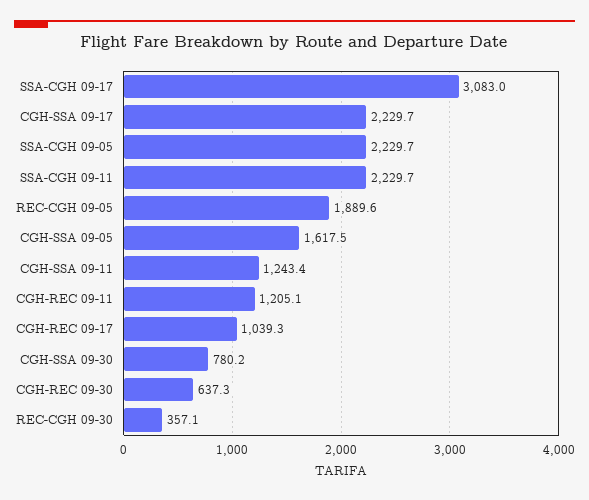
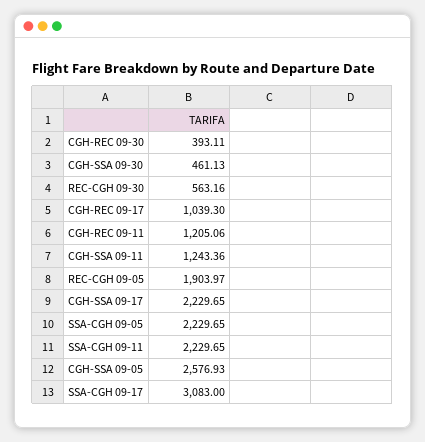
REC-CGH 09-05: 1889.6 -> 1903.97
CGH-SSA 09-05: 1617.5 -> 2576.93
CGH-SSA 09-30: 780.2 -> 461.13
CGH-REC 09-30: 637.3 -> 393.11
REC-CGH 09-30: 357.1 -> 563.16

